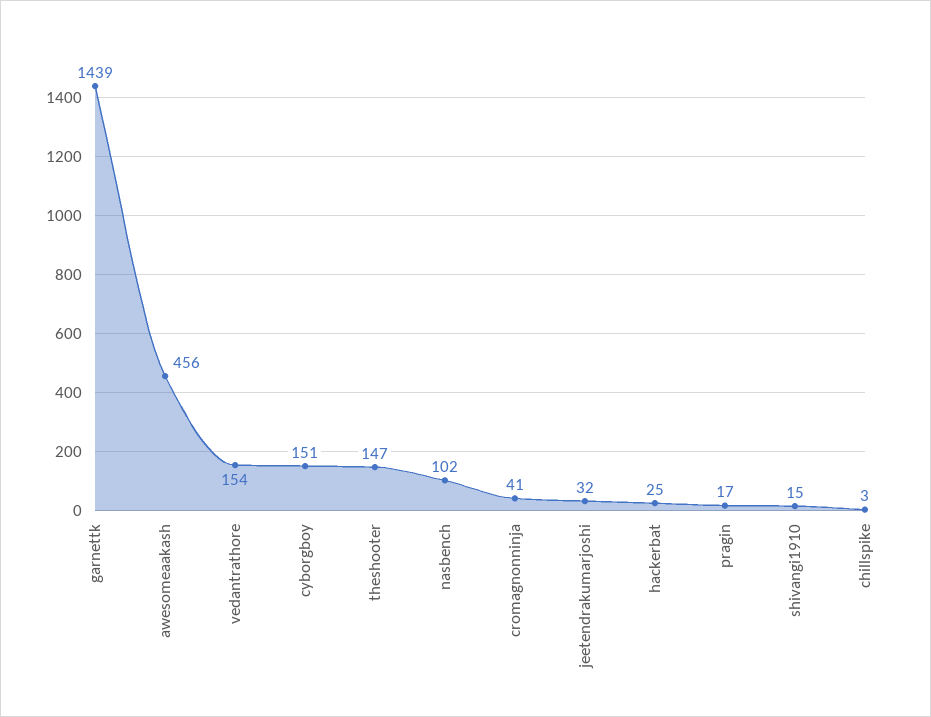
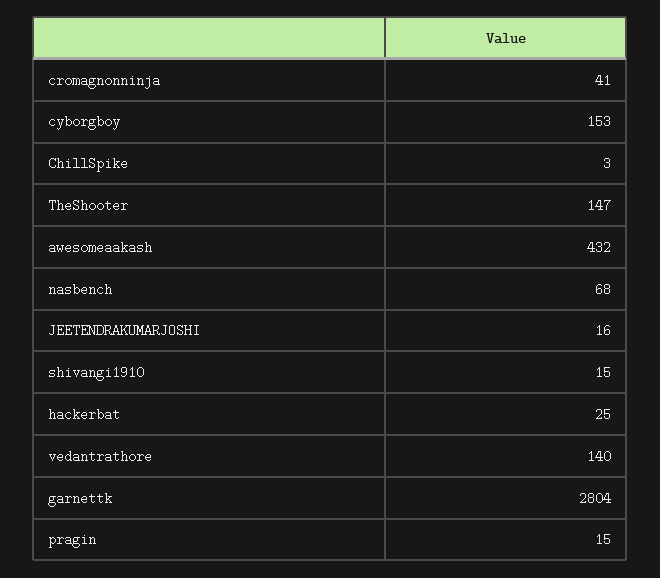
garnettk: 1439 -> 2804
awesomeaakash: 456 -> 432
vedantrathore: 154 -> 140
cyborgboy: 151 -> 153
nasbench: 102 -> 68
jeetendrakumarjoshi: 32 -> 16
pragin: 17 -> 15

